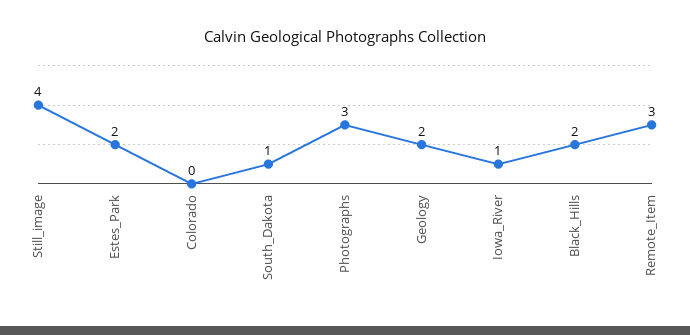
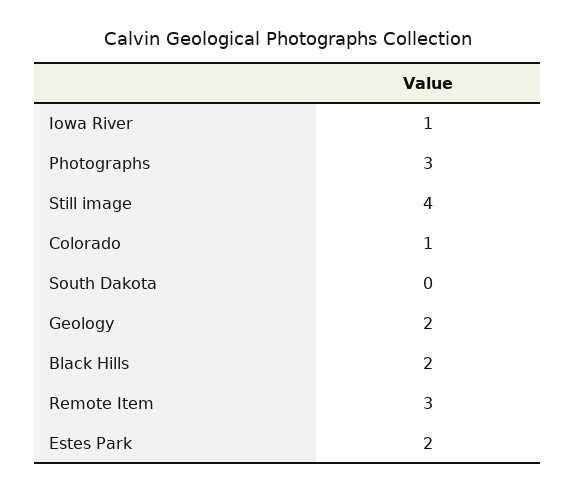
Colorado: 0 -> 1
South_Dakota: 1 -> 0

